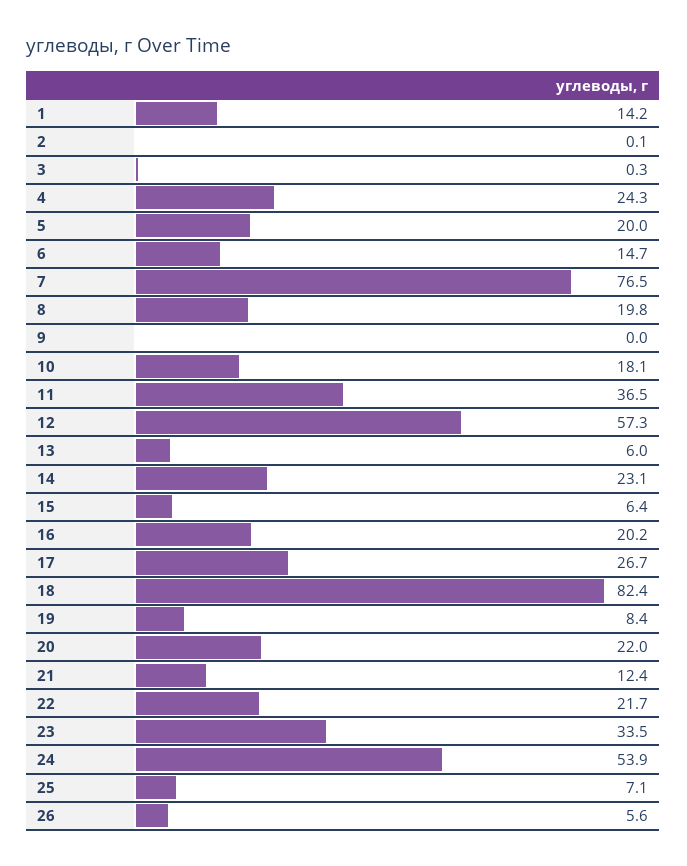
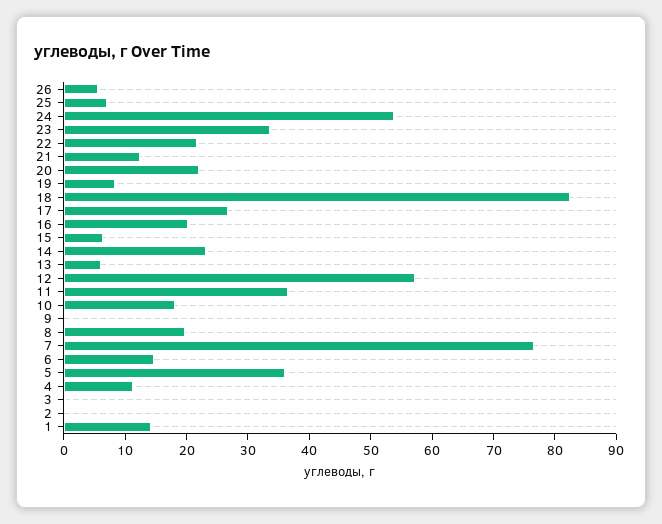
4: 24.3 -> 12
5: 20 -> 36

